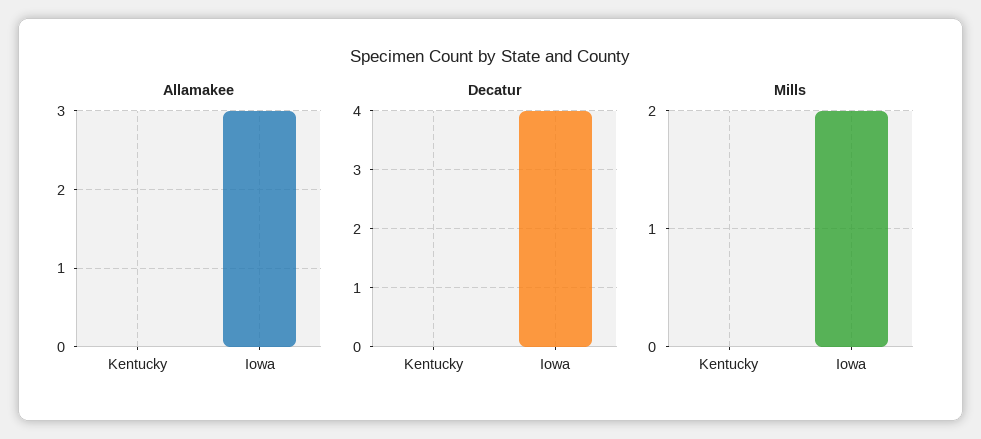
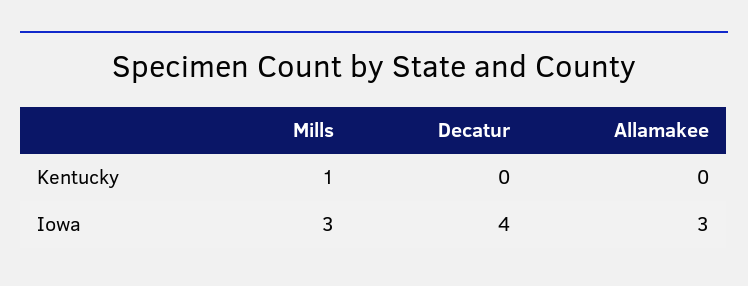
Mills, Kentucky: 0 -> 1
Mills, Iowa: 2 -> 3

